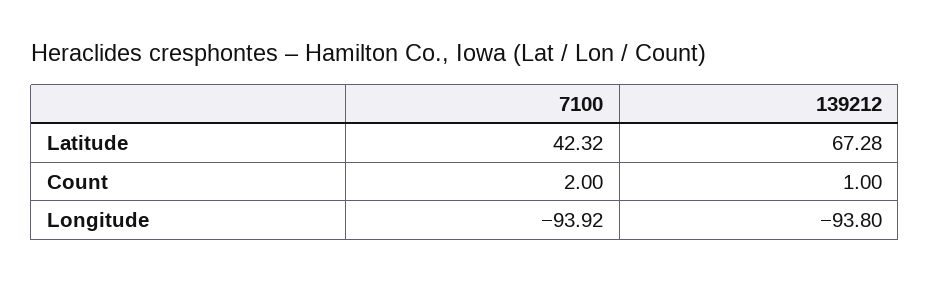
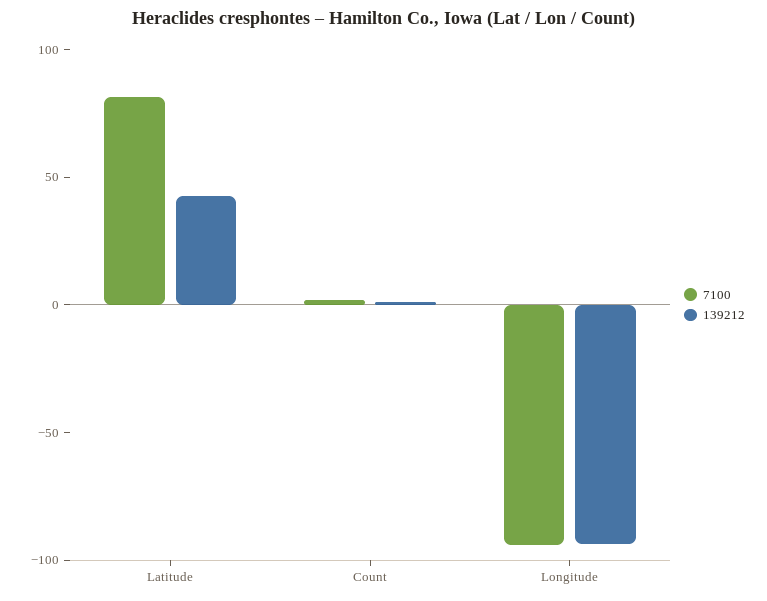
7100, Latitude: 42.32 -> 80
139212, Latitude: 67.28 -> 40

